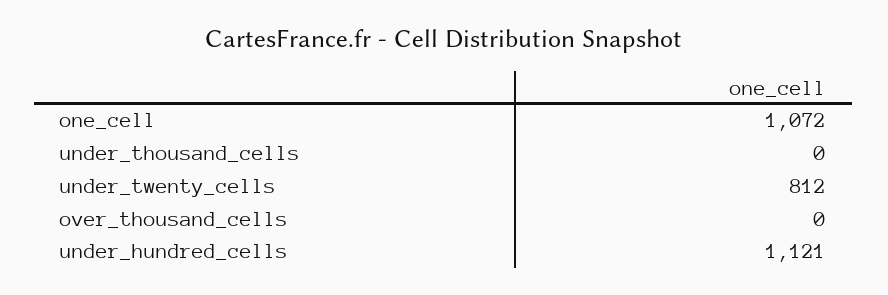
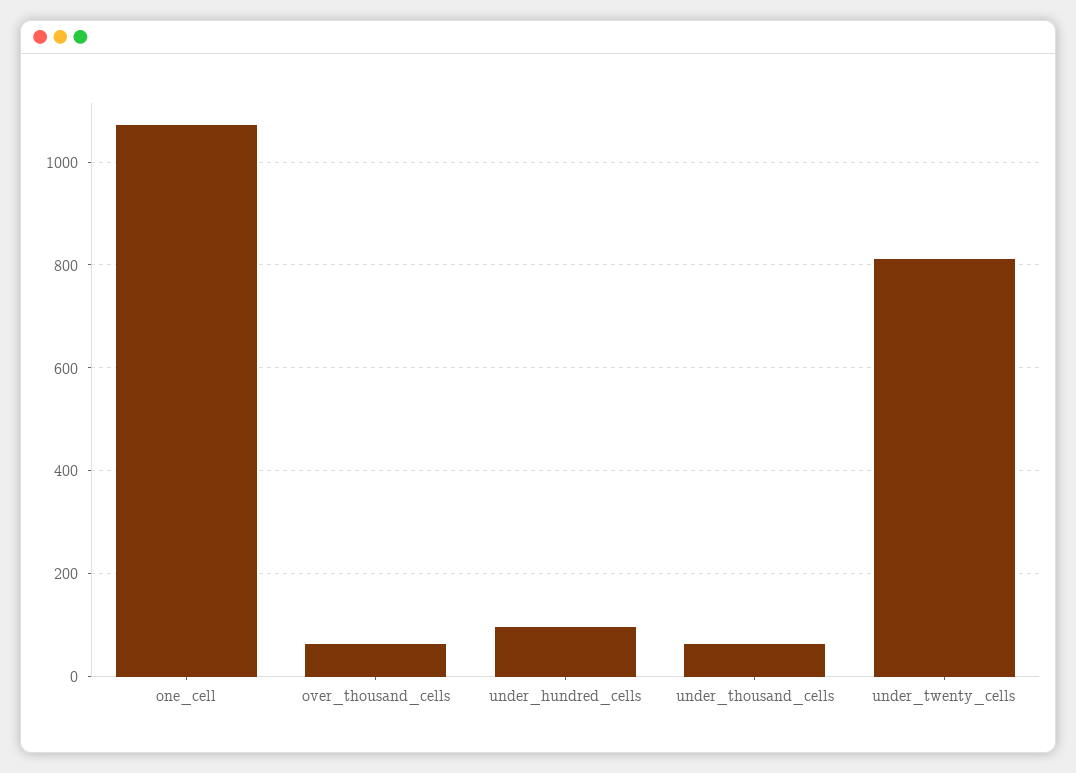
under_thousand_cells: 0 -> 60
over_thousand_cells: 0 -> 60
under_hundred_cells: 1121 -> 100

